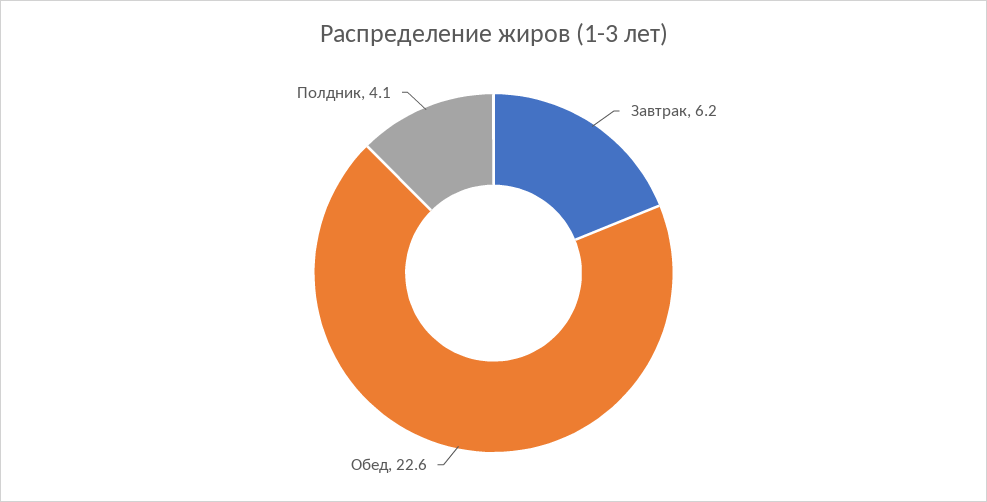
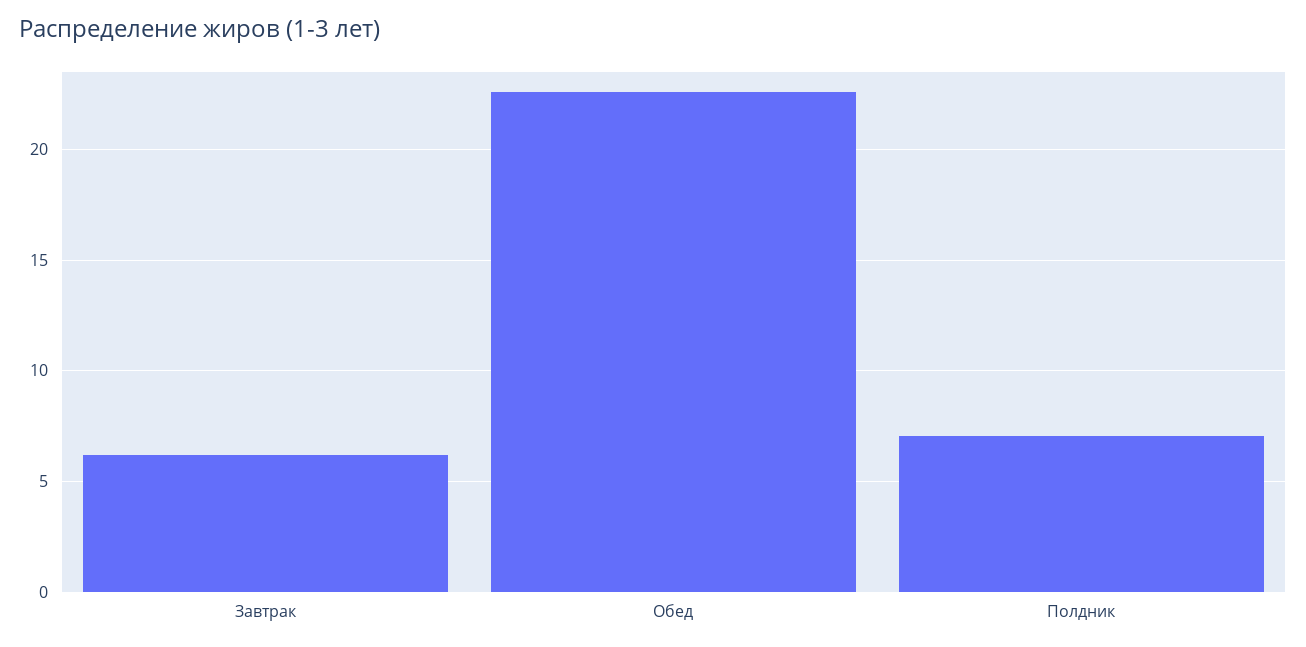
Полдник: 4.1 -> 7

